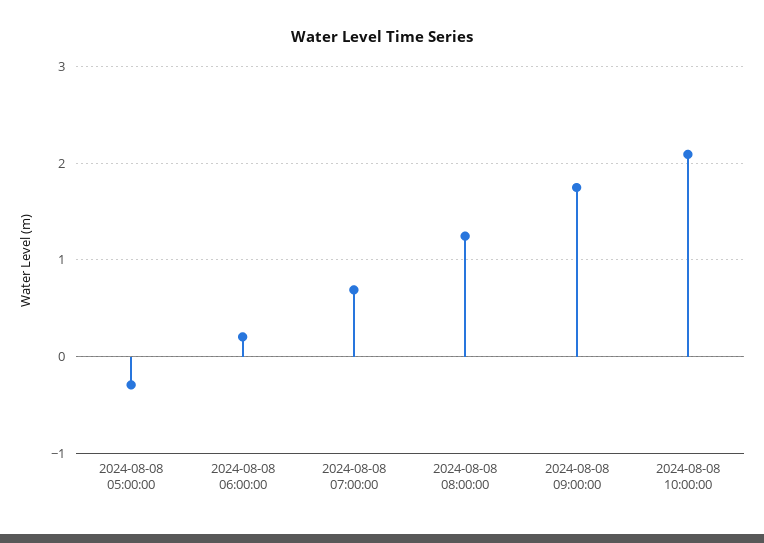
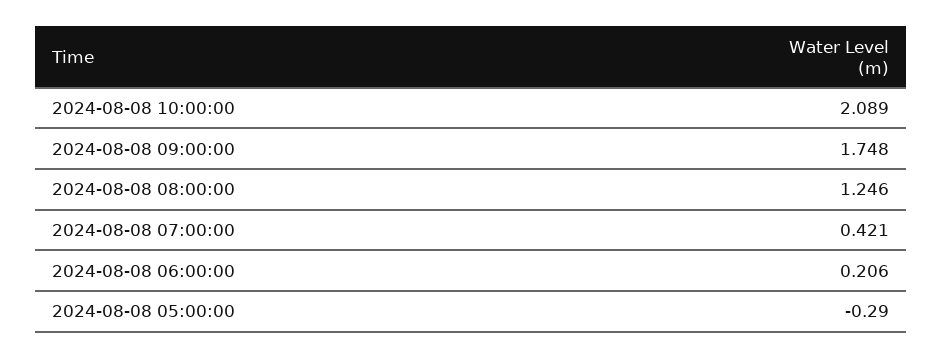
2024-08-08 07:00:00: 0.7 -> 0.421

